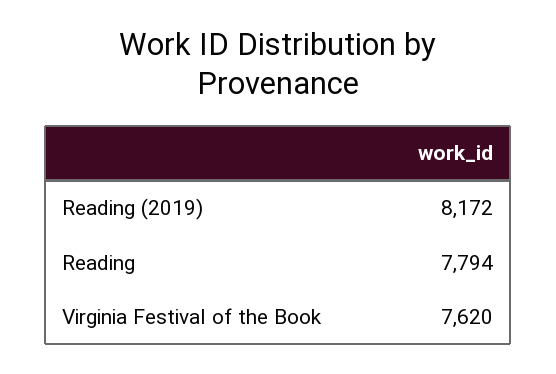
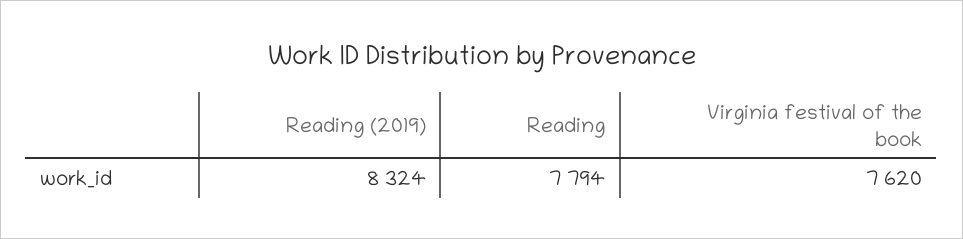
Reading (2019): 8172 -> 8324

